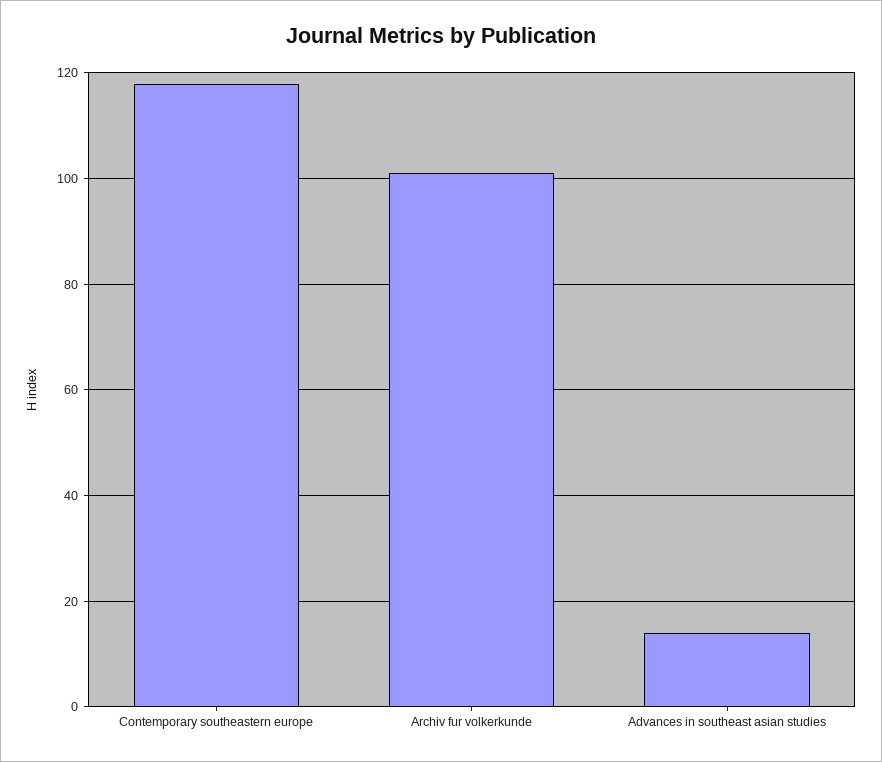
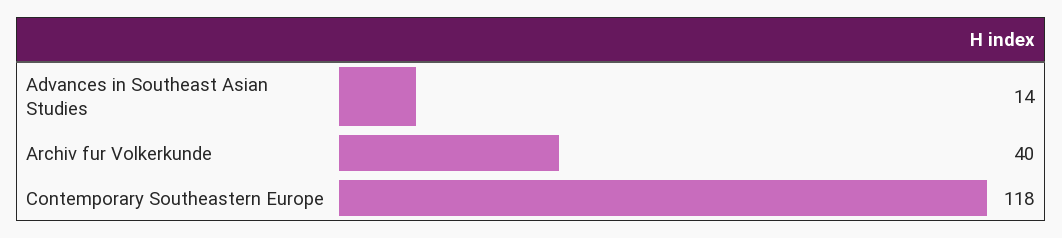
Archiv fur volkerkunde: 100 -> 40

